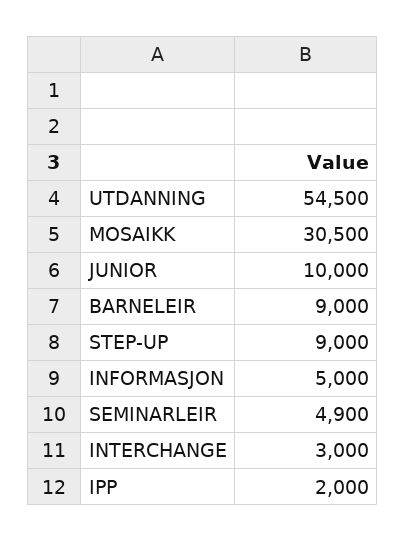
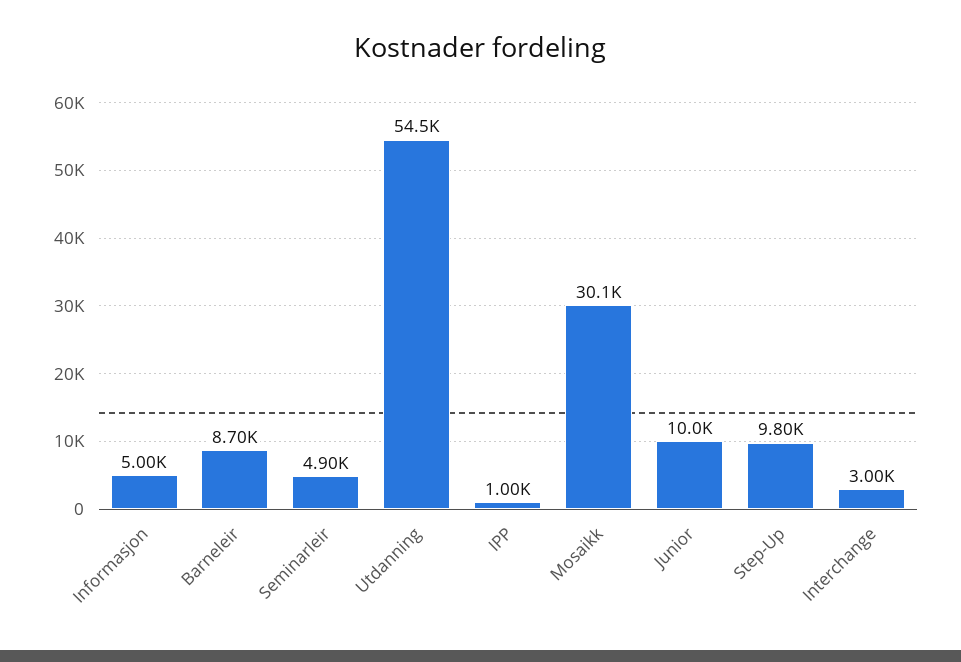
MOSAIKK: 30500 -> 30100
BARNELEIR: 9000 -> 8700
STEP-UP: 9000 -> 9800
IPP: 2000 -> 1000

